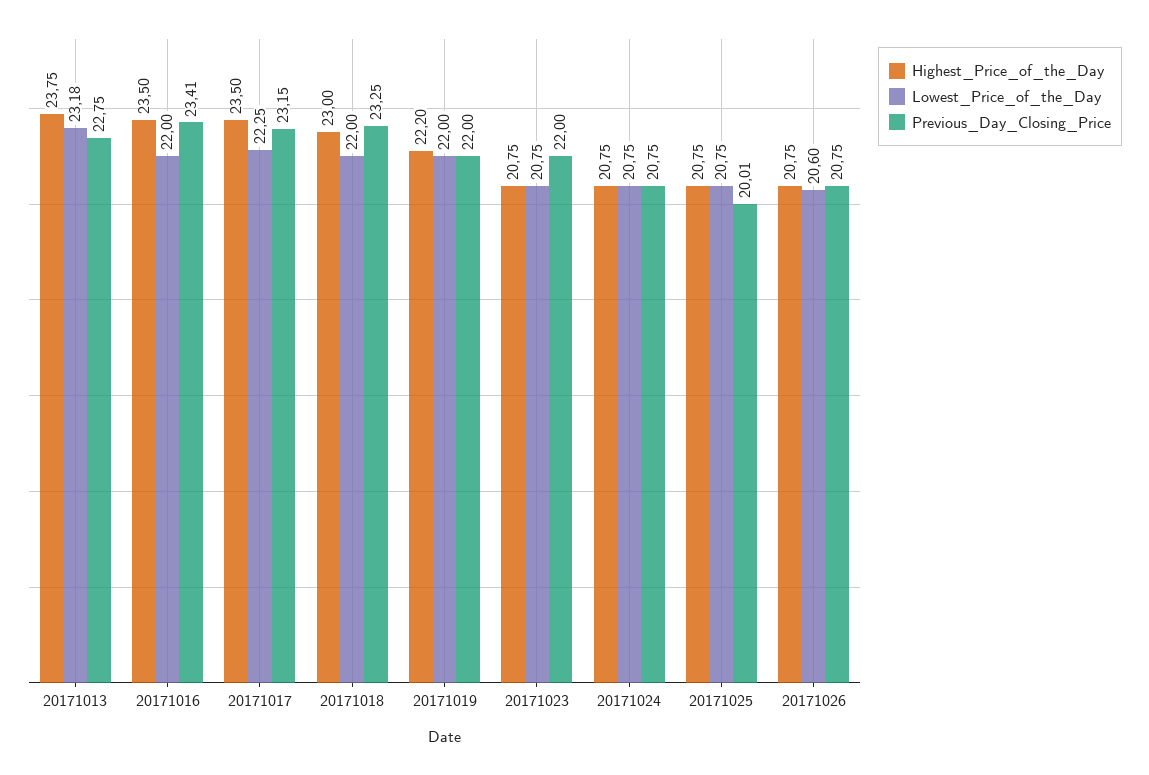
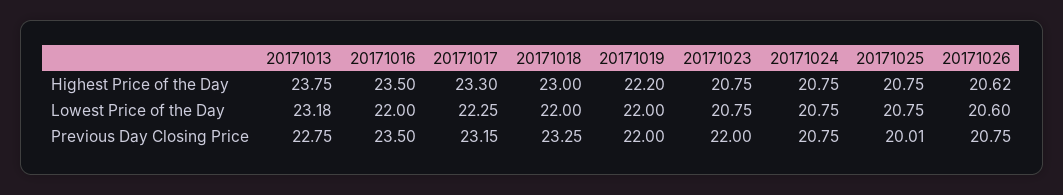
Previous_Day_Closing_Price, 20171016: 23.41 -> 23.5
Highest_Price_of_the_Day, 20171017: 23.5 -> 23.3
Highest_Price_of_the_Day, 20171026: 20.75 -> 20.62

